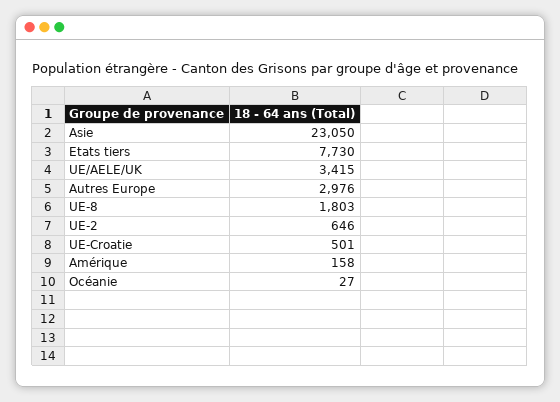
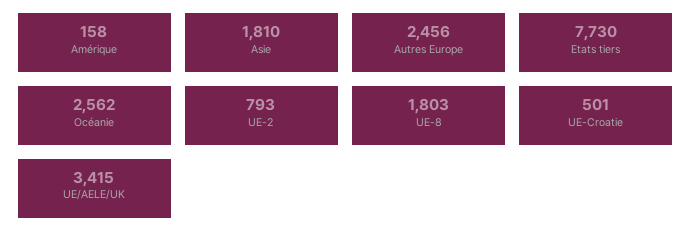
Asie: 23050 -> 1810
Autres Europe: 2976 -> 2456
UE-2: 646 -> 793
Océanie: 27 -> 2562

